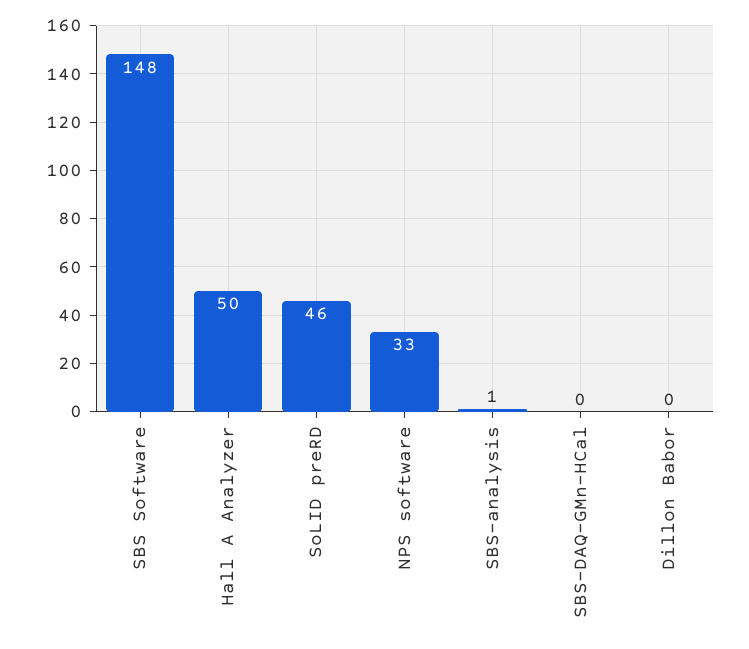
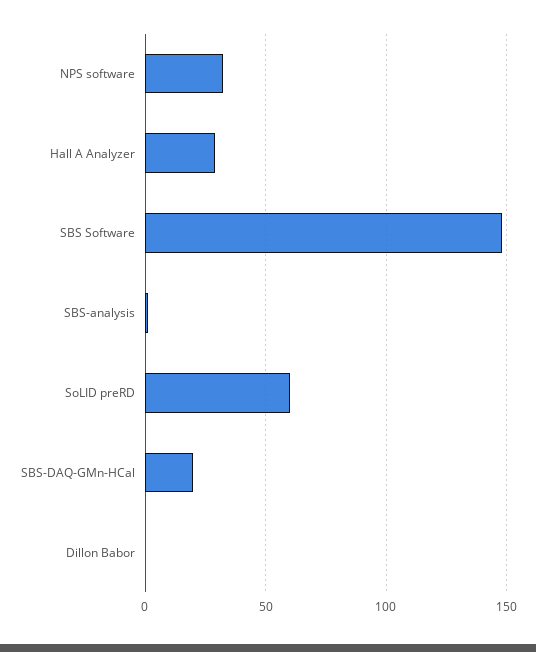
Hall A Analyzer: 50 -> 30
SoLID preRD: 46 -> 60
SBS-DAQ-GMn-HCal: 0 -> 20

